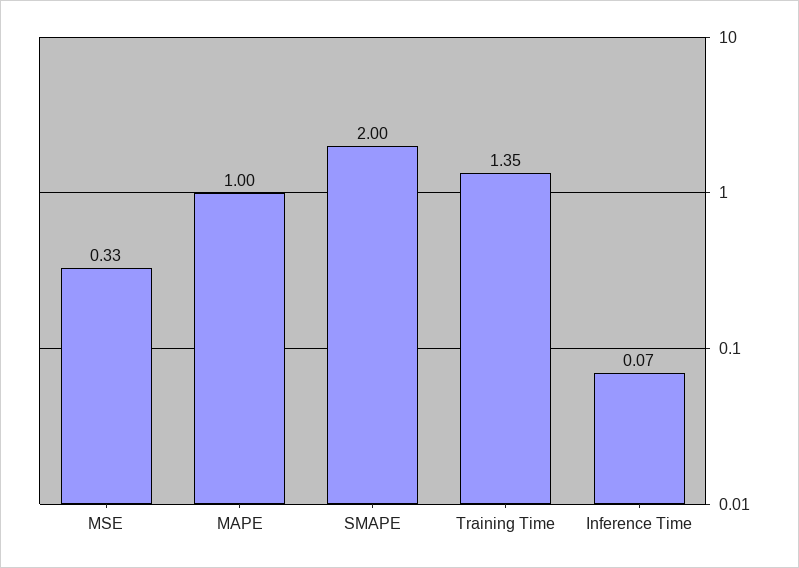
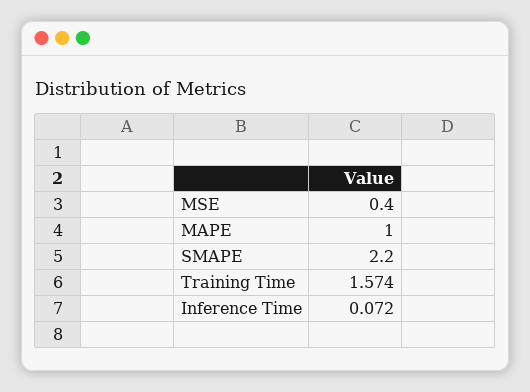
MSE: 0.33 -> 0.4
SMAPE: 2 -> 2.2
Training Time: 1.35 -> 1.574

